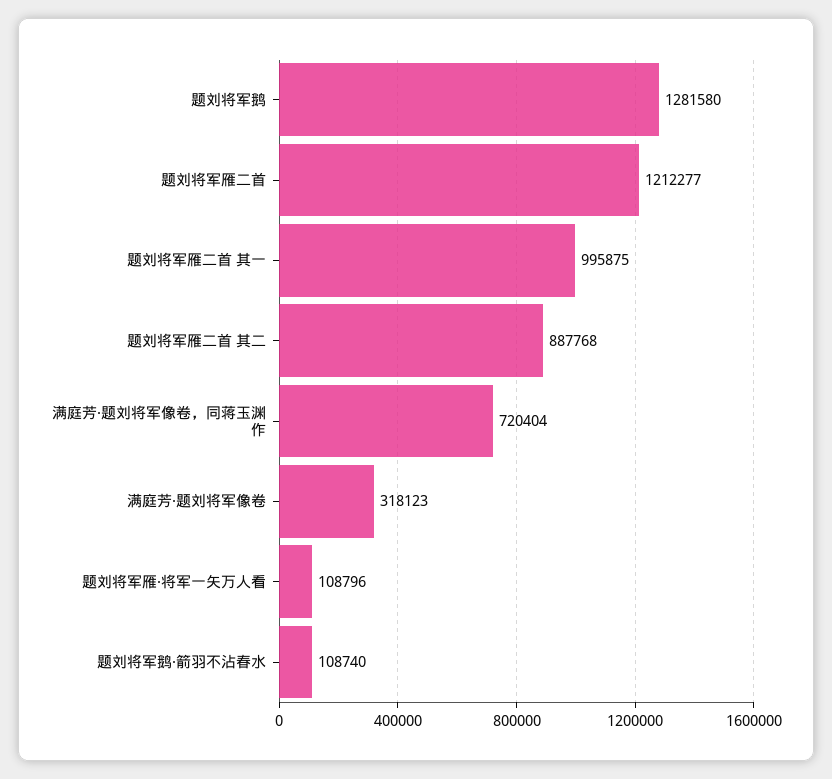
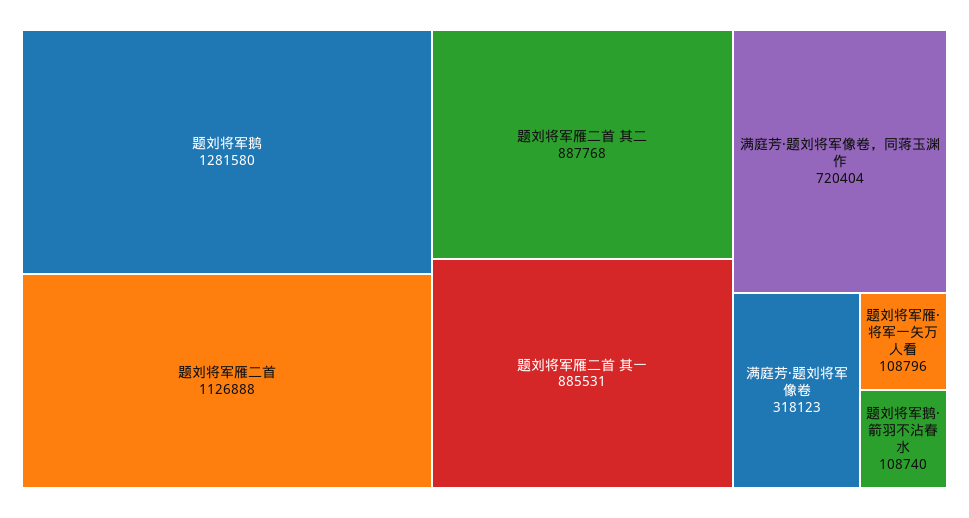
题刘将军雁二首: 1212277 -> 1126888
题刘将军雁二首 其一: 995875 -> 885531

